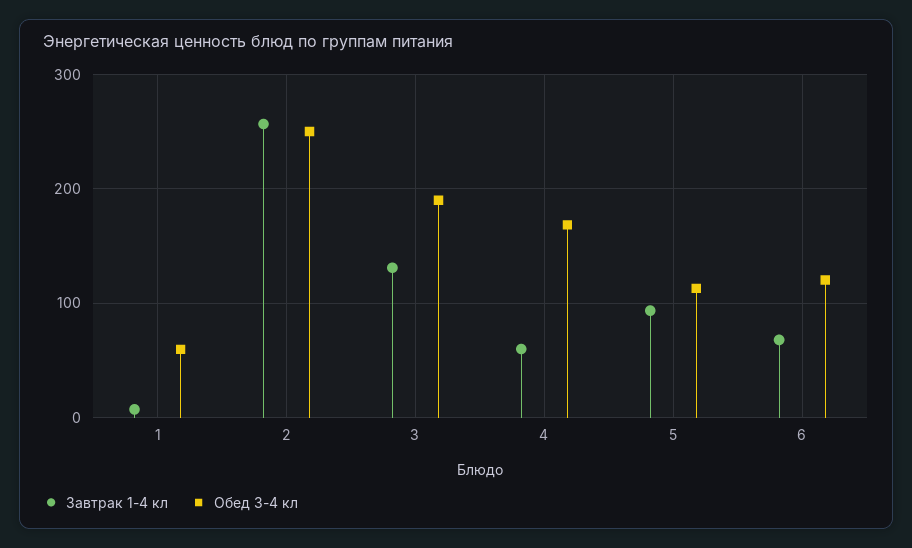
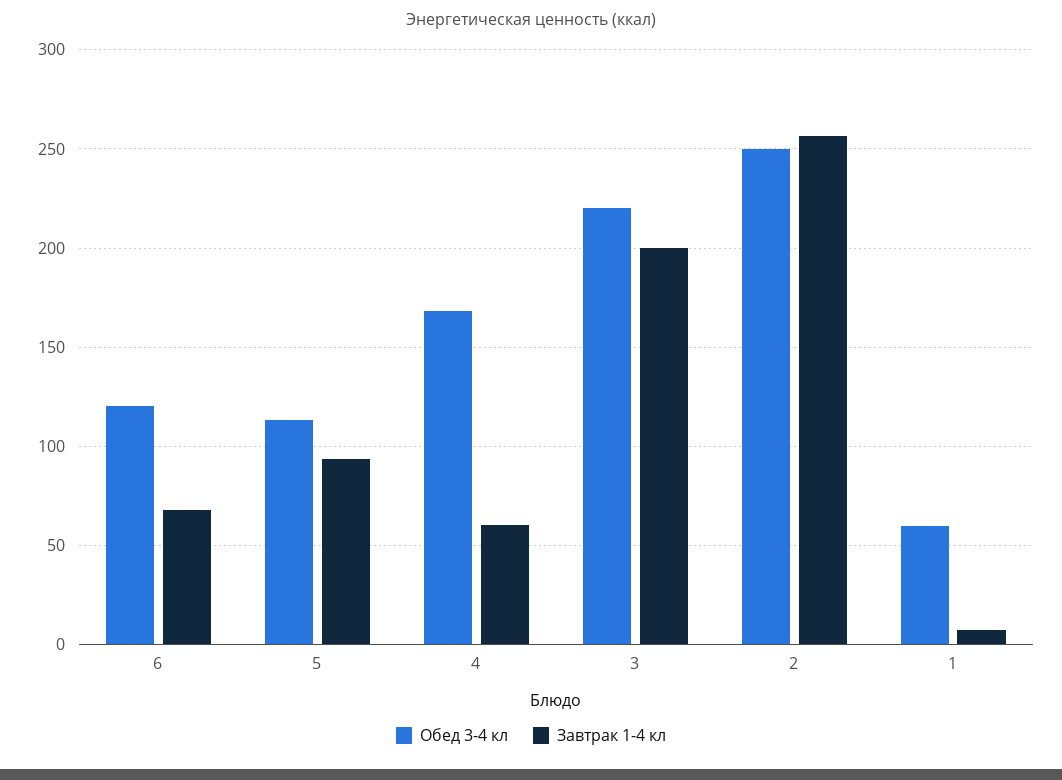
Завтрак 1-4 кл, 3: 130 -> 200
Обед 3-4 кл, 3: 190 -> 220

